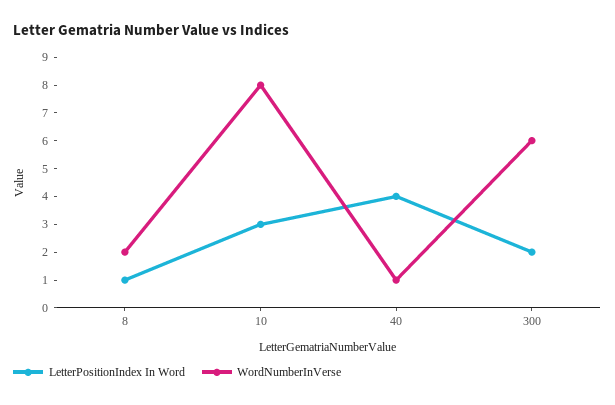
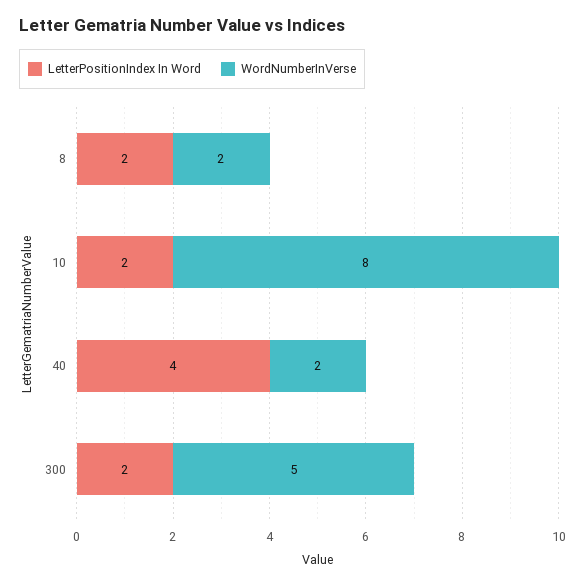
LetterPositionIndex In Word, 8: 1 -> 2
LetterPositionIndex In Word, 10: 3 -> 2
WordNumberInVerse, 40: 1 -> 2
WordNumberInVerse, 300: 6 -> 5

